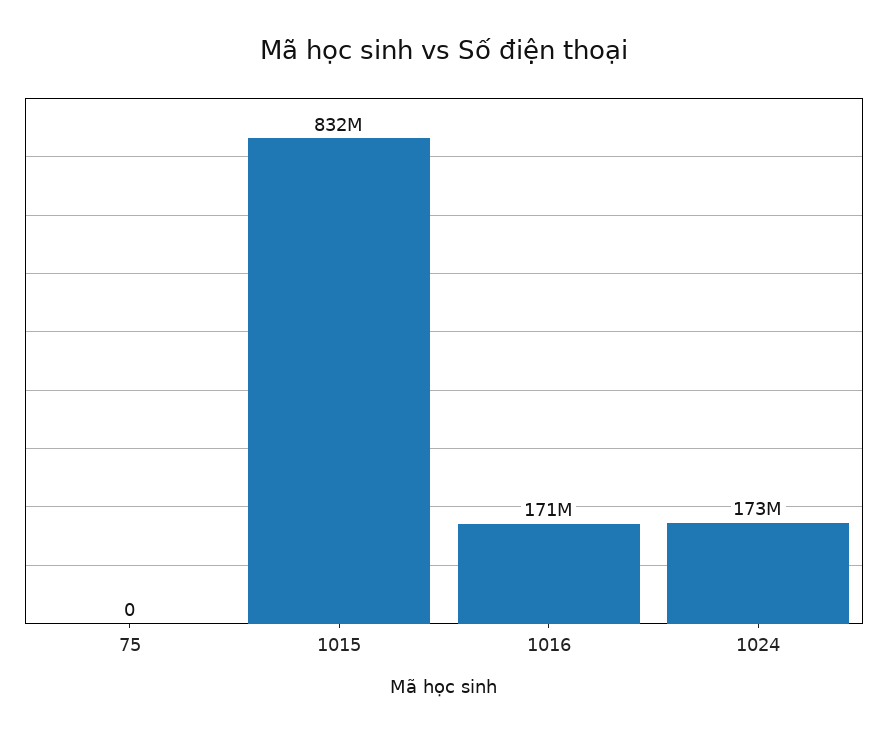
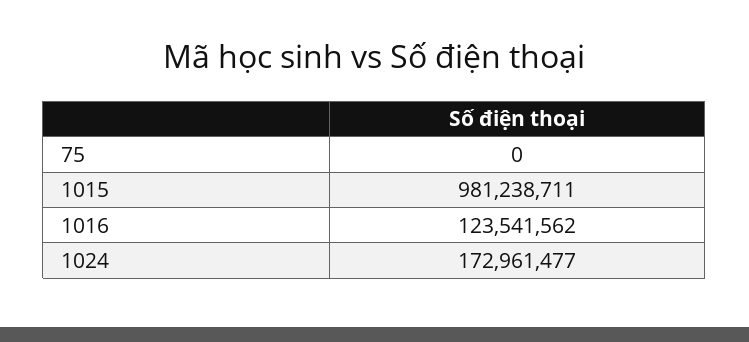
1015: 832000000 -> 981238711
1016: 171000000 -> 123541562

